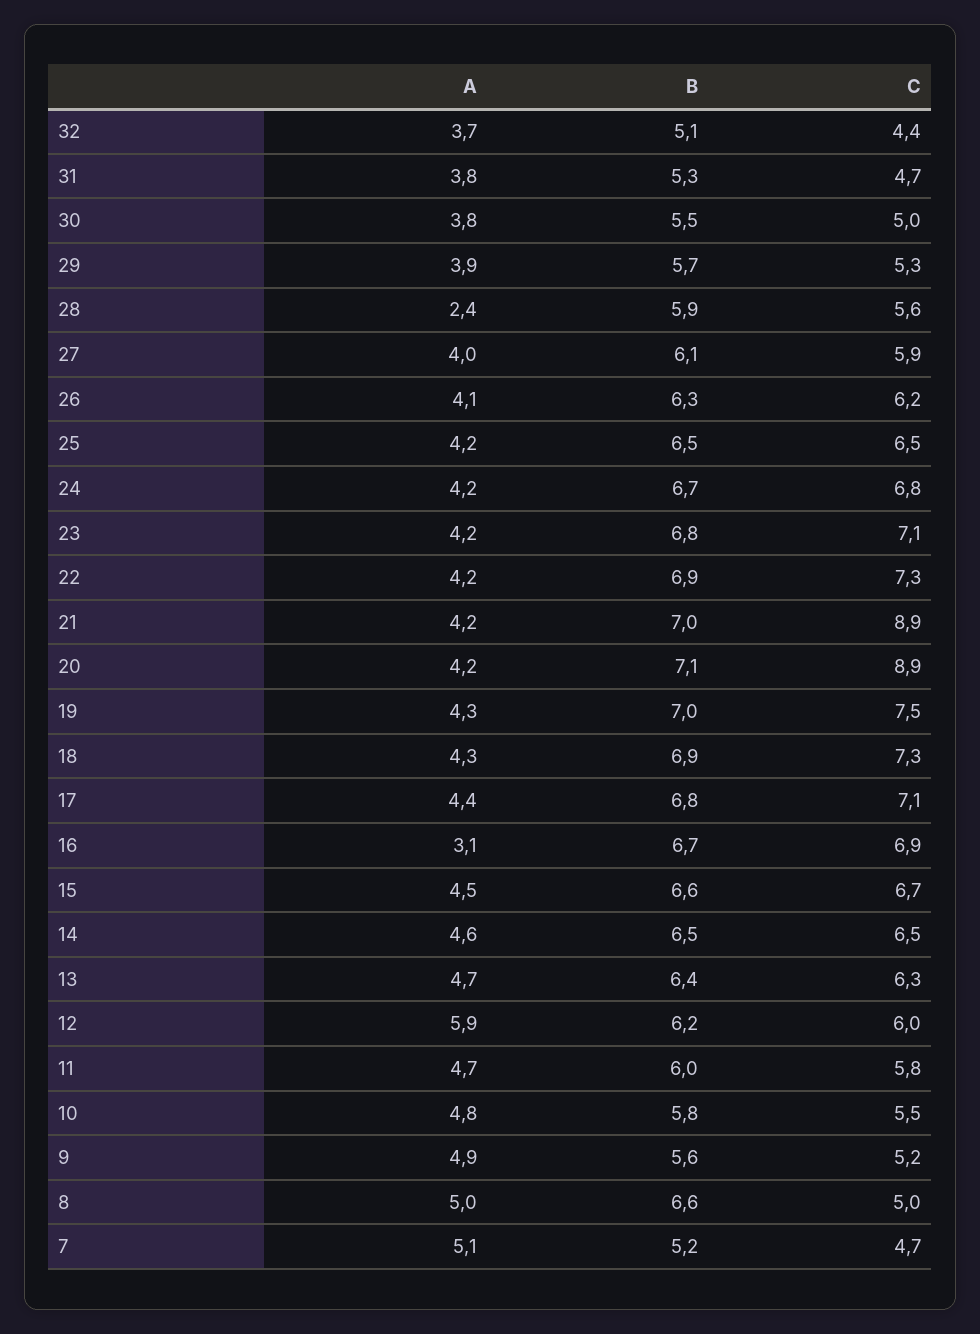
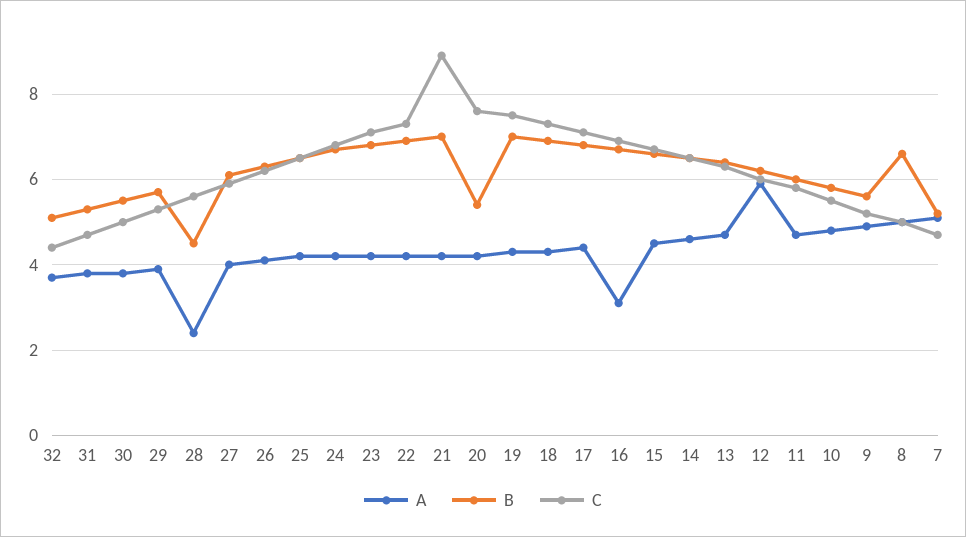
B, 28: 5.9 -> 4.5
B, 20: 7.1 -> 5.5
C, 20: 8.9 -> 7.5

